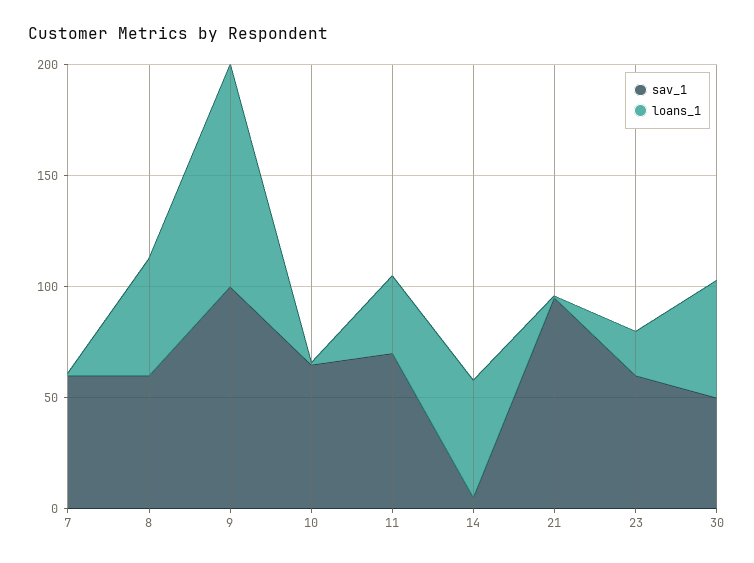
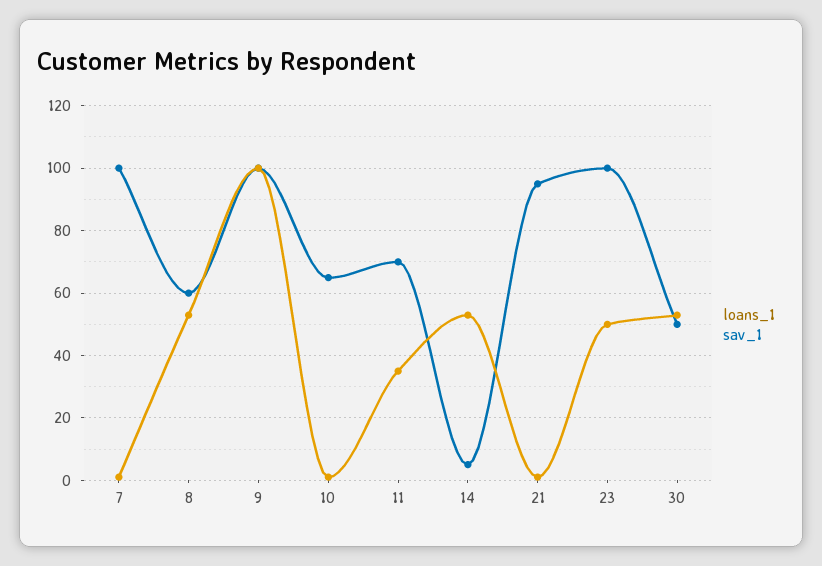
sav_1, 7: 60 -> 100
sav_1, 23: 60 -> 100
loans_1, 23: 20 -> 50

